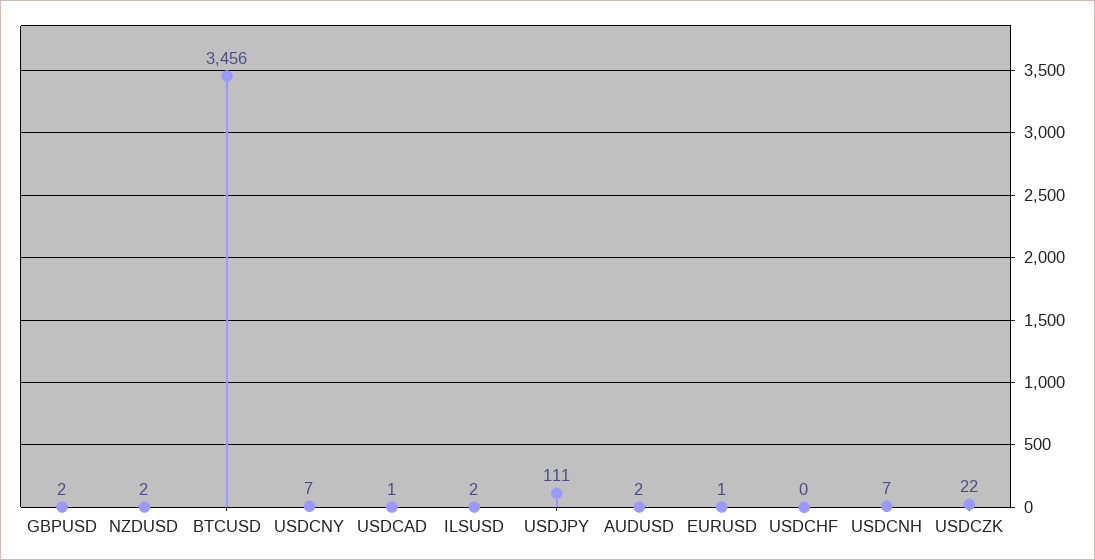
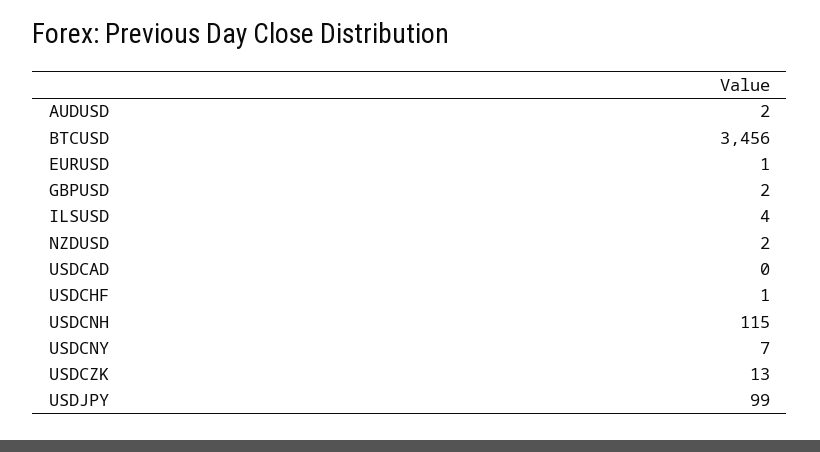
USDCAD: 1 -> 0
ILSUSD: 2 -> 4
USDJPY: 111 -> 99
USDCHF: 0 -> 1
USDCNH: 7 -> 115
USDCZK: 22 -> 13

